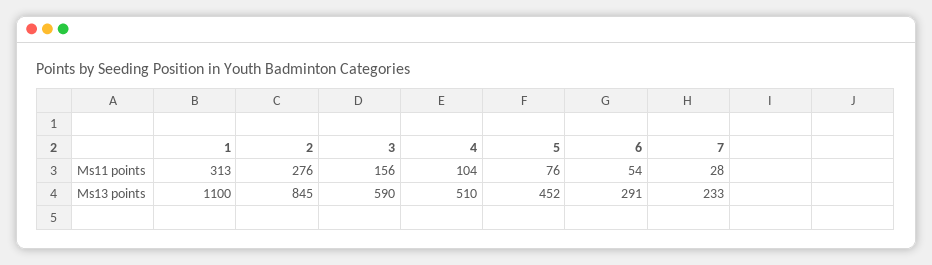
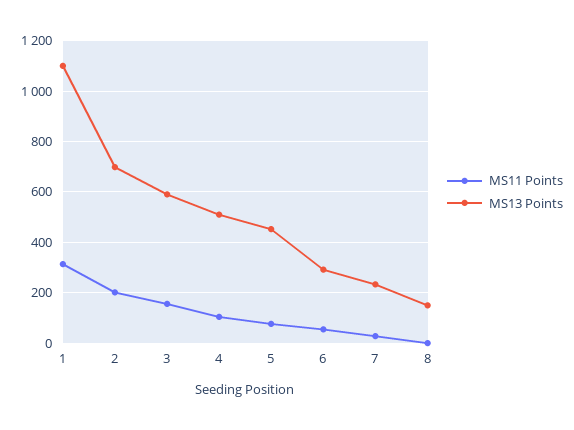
Ms11 points, 2: 276 -> 200
Ms13 points, 2: 845 -> 700
Ms11 points, 8: none -> 0
Ms13 points, 8: none -> 150

